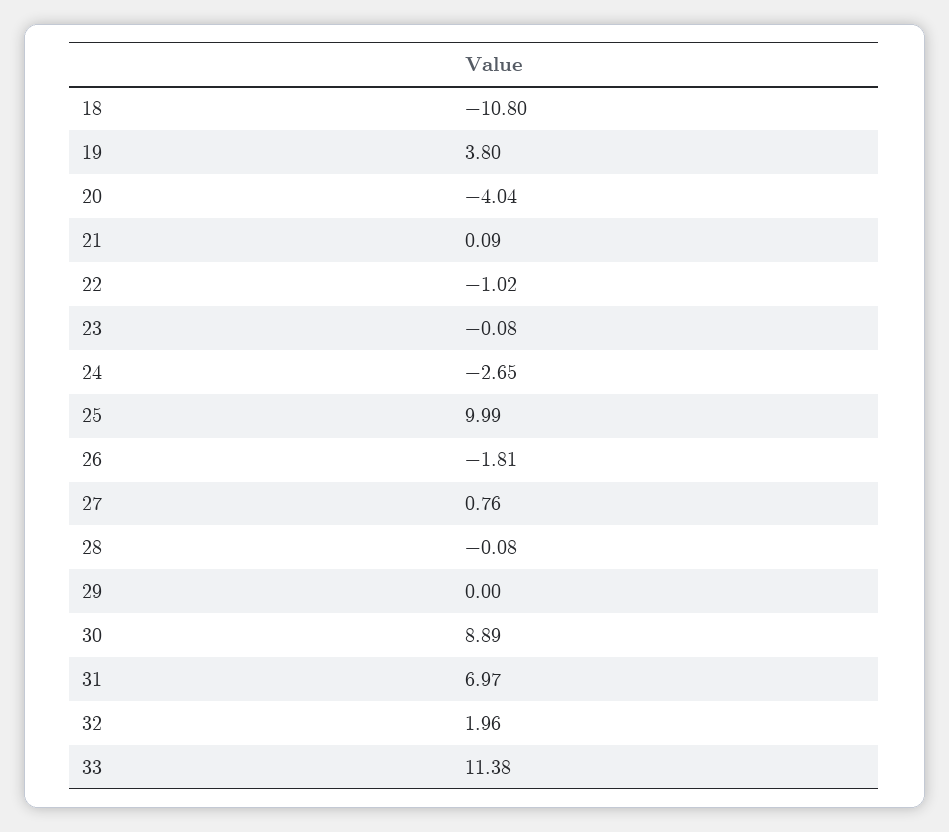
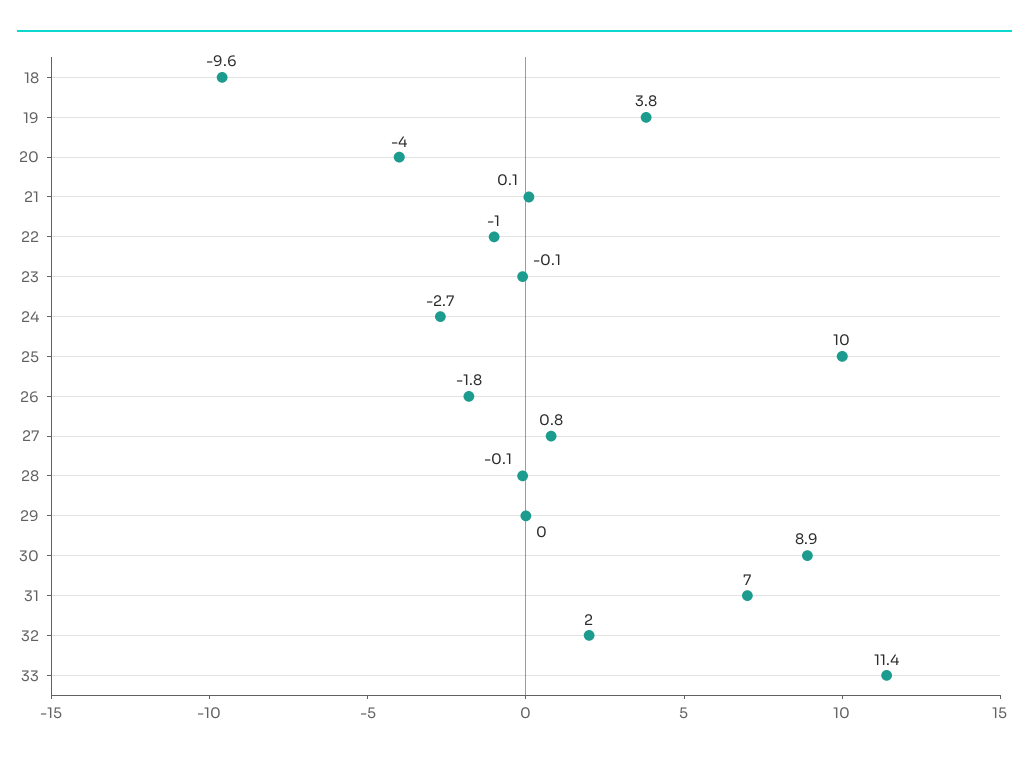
18: -10.8 -> -9.6

